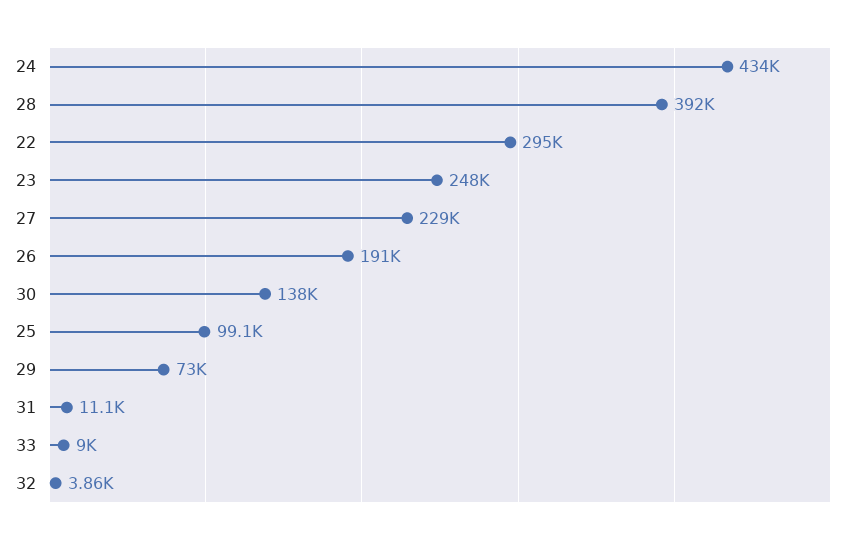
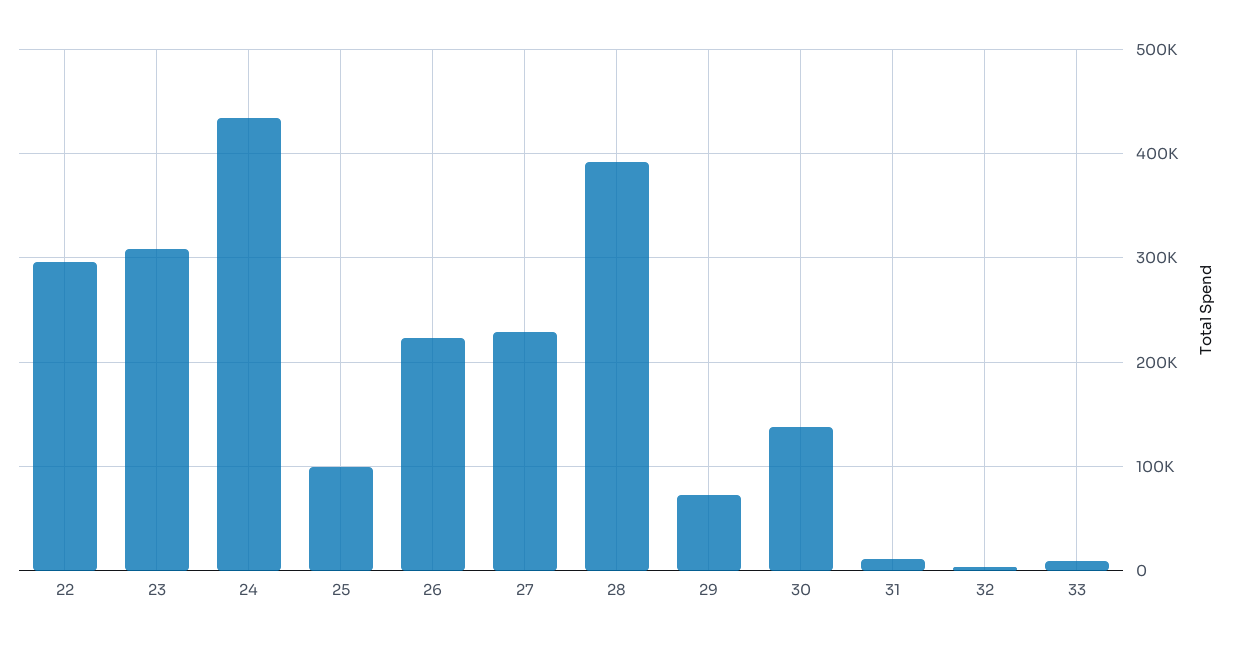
23: 248000 -> 310000
26: 191000 -> 220000

